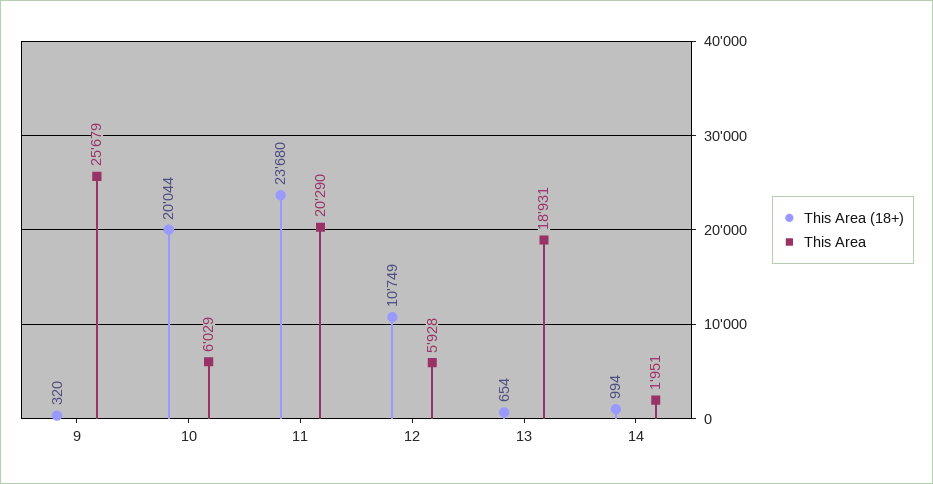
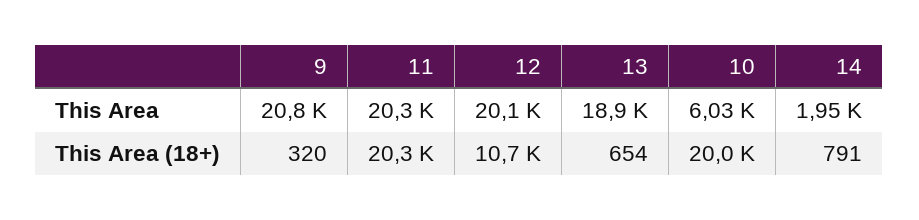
This Area, 9: 25679 -> 20800
This Area (18+), 11: 23680 -> 20300
This Area, 12: 5928 -> 20100
This Area (18+), 14: 994 -> 791

